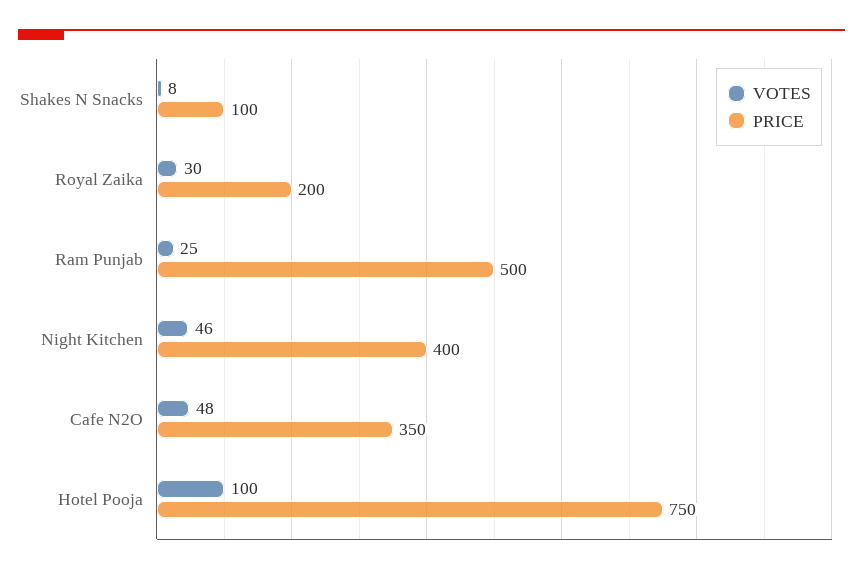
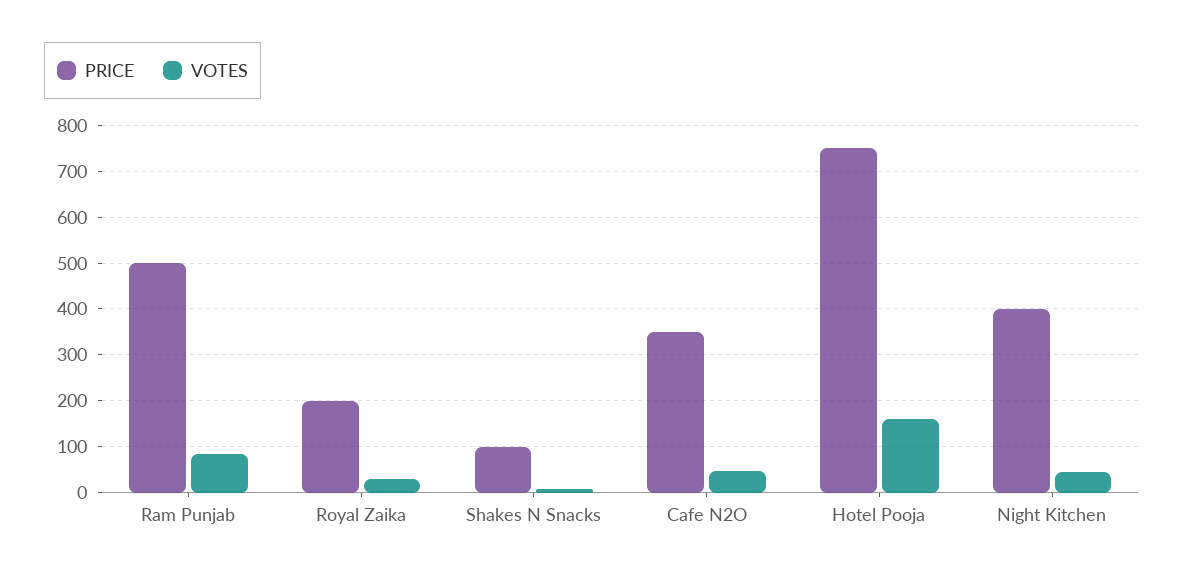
VOTES, Ram Punjab: 25 -> 80
VOTES, Hotel Pooja: 100 -> 160

